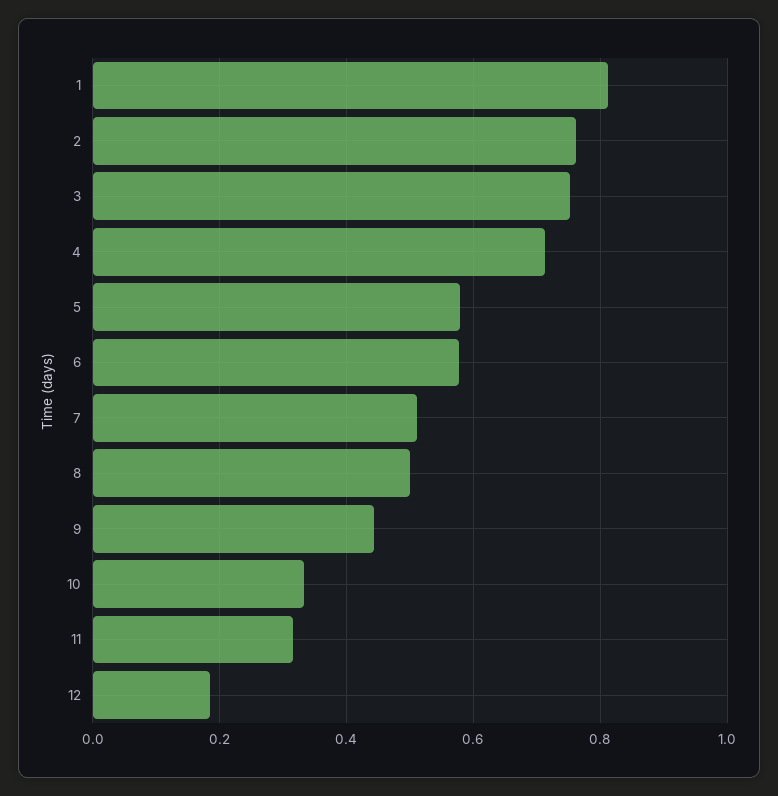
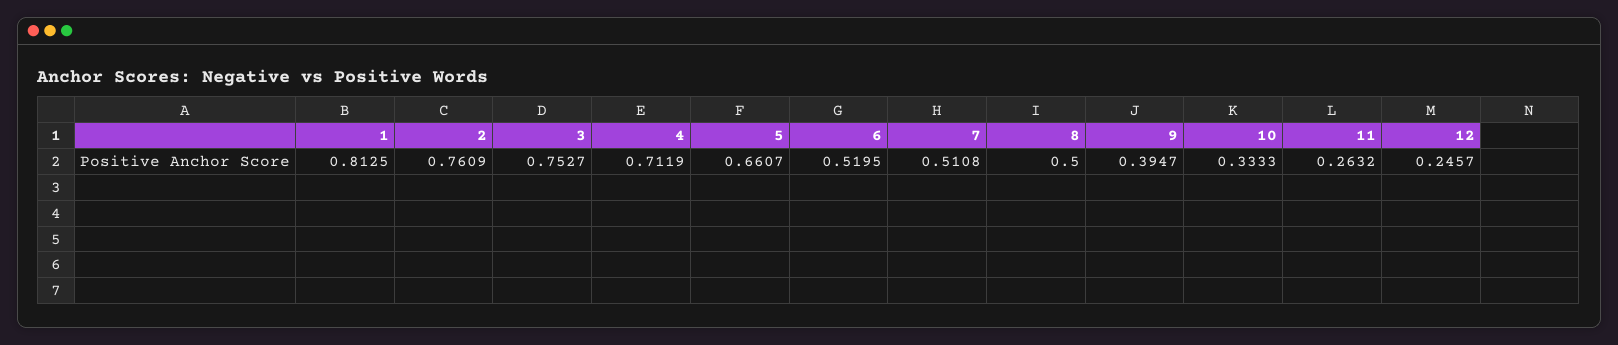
5: 0.58 -> 0.6607
6: 0.58 -> 0.5195
9: 0.44 -> 0.3947
11: 0.32 -> 0.2632
12: 0.18 -> 0.2457

